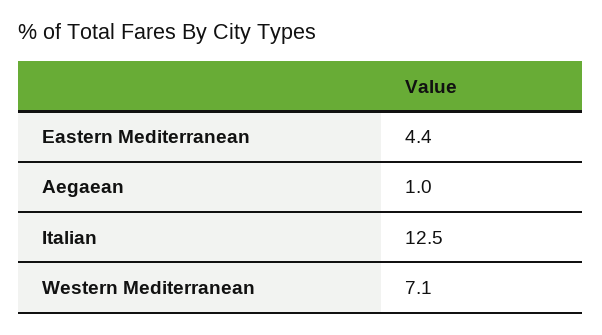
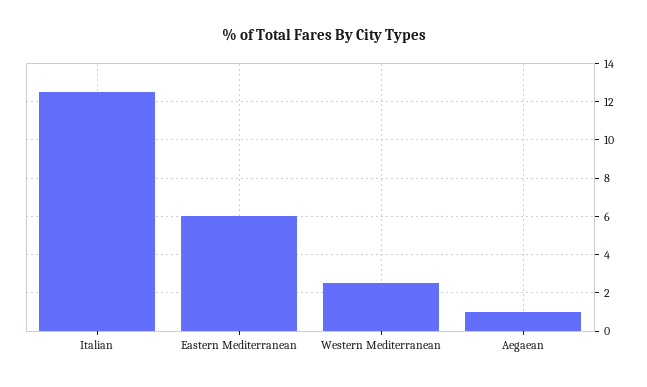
Eastern Mediterranean: 4.4 -> 6
Western Mediterranean: 7.1 -> 2.5

